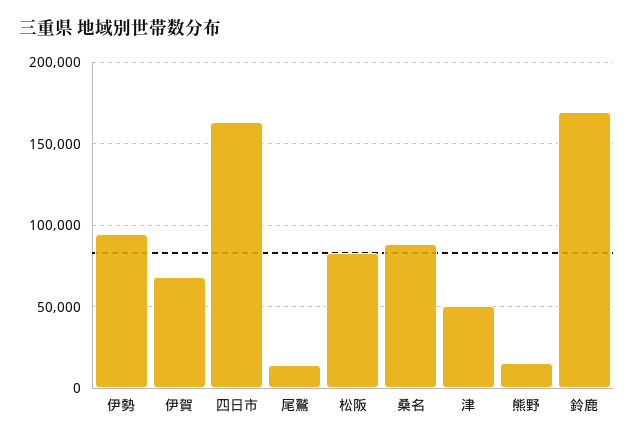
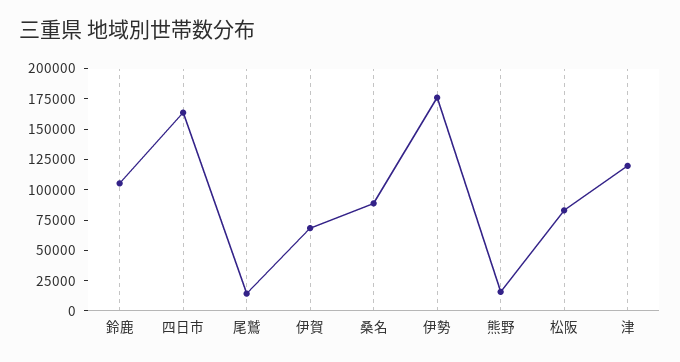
伊勢: 95000 -> 175000
津: 50000 -> 125000
鈴鹿: 170000 -> 100000

